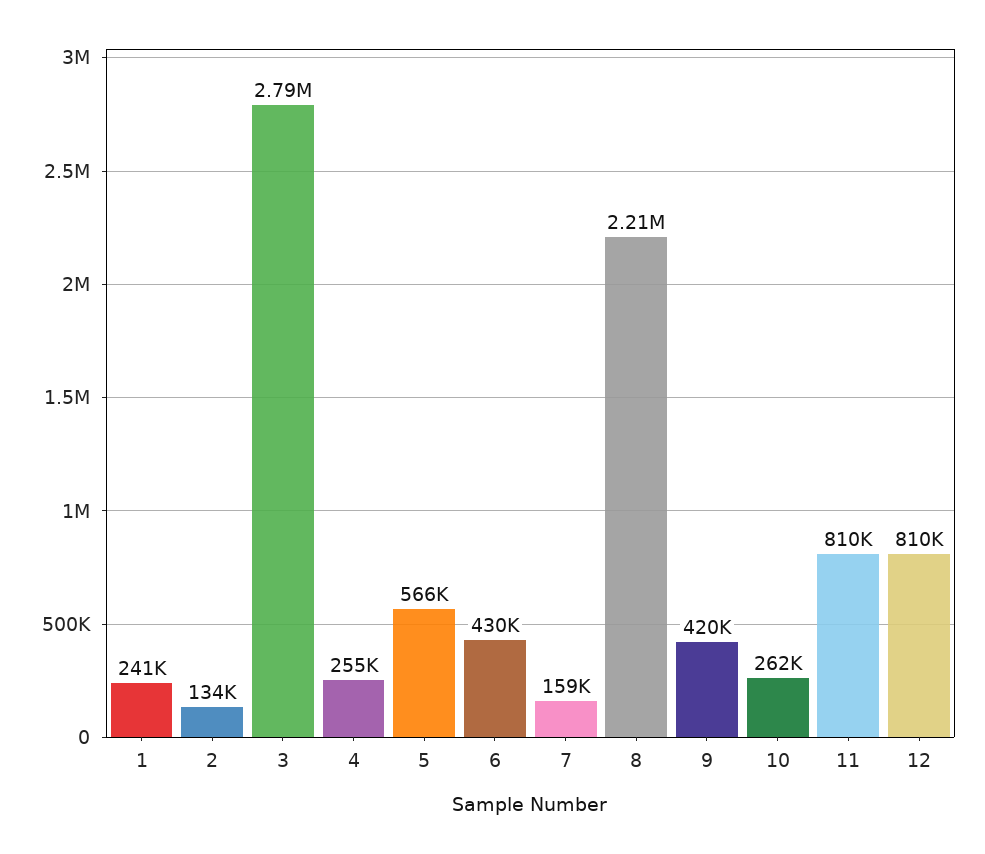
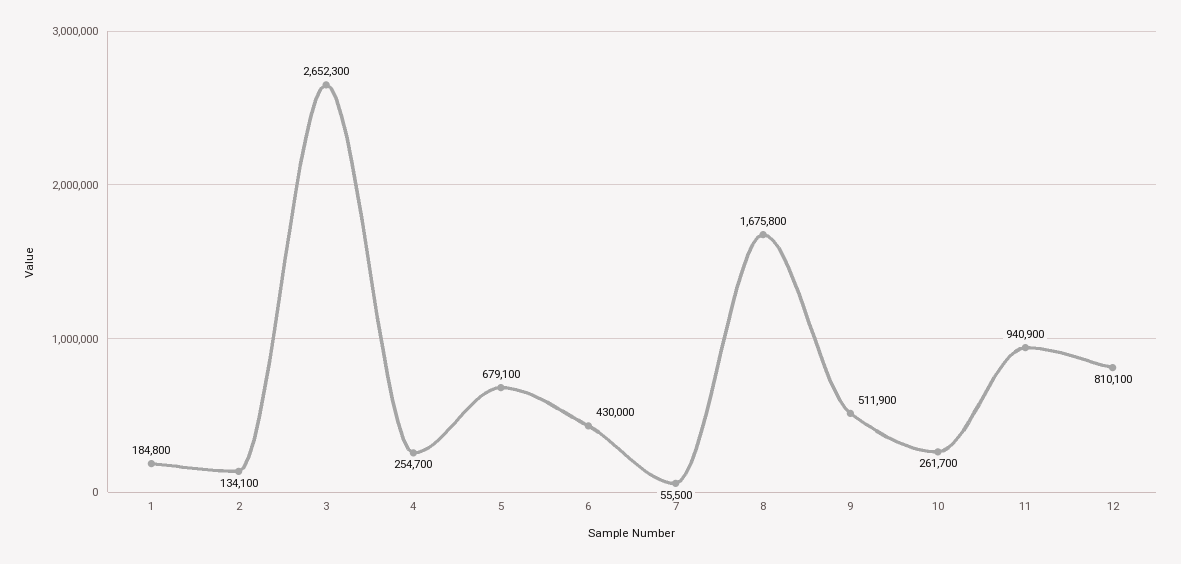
1: 241000 -> 184800
3: 2790000 -> 2652300
5: 566000 -> 679100
7: 159000 -> 55500
8: 2210000 -> 1675800
9: 420000 -> 511900
11: 810000 -> 940900

